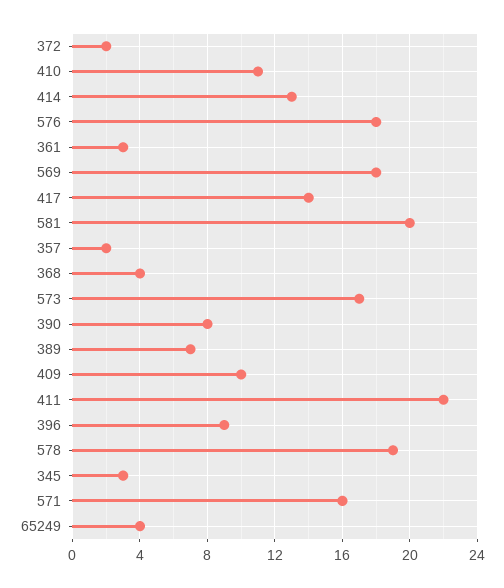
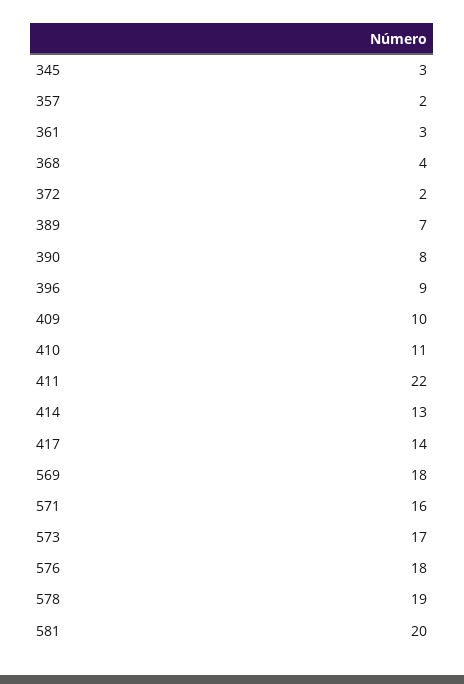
65249: 4 -> none

